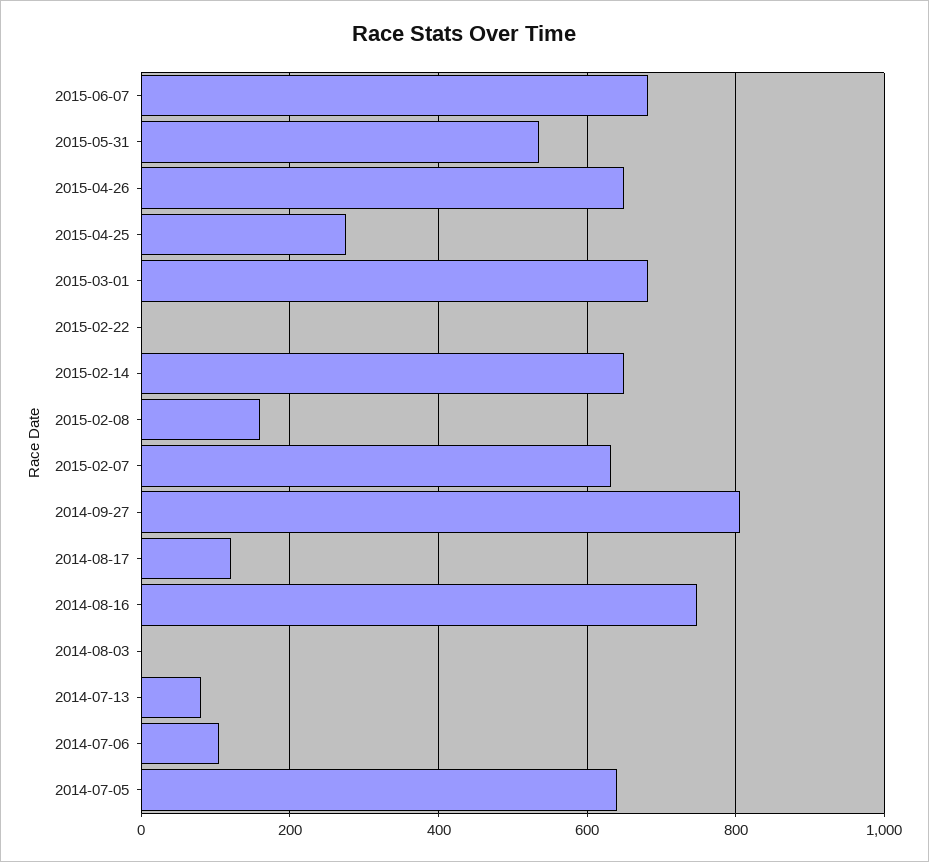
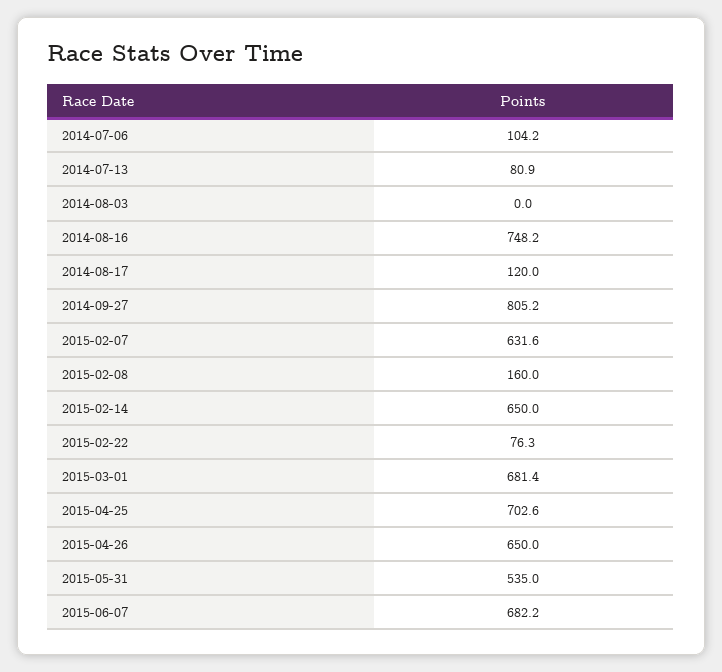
2015-04-25: 280 -> 702.6
2015-02-22: 0 -> 76.3
2014-07-05: 640 -> none

